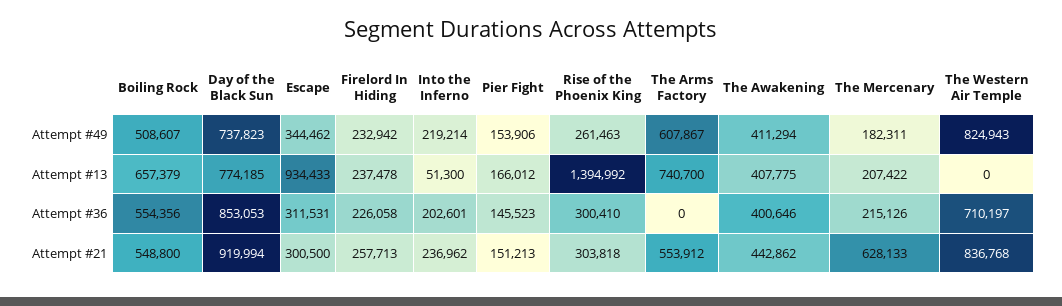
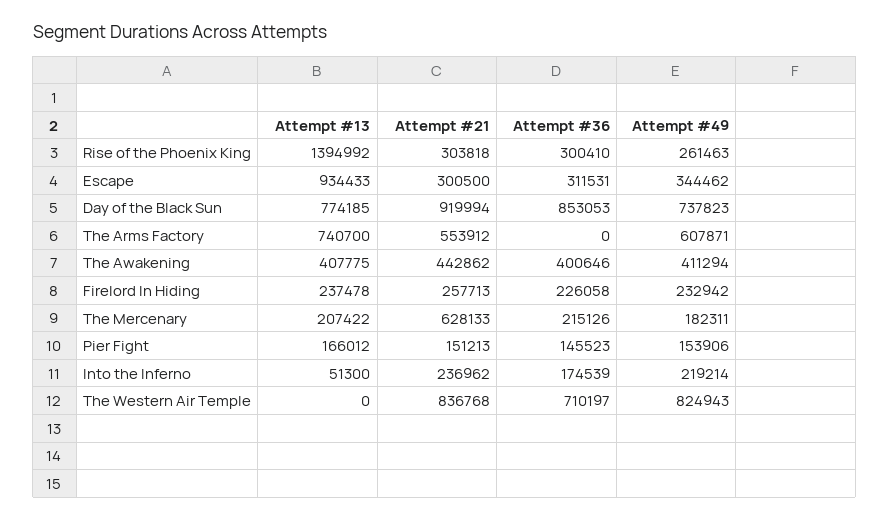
Boiling Rock, Attempt #49: 508607 -> none
The Arms Factory, Attempt #49: 607867 -> 607871
Boiling Rock, Attempt #13: 657379 -> none
Boiling Rock, Attempt #36: 554356 -> none
Into the Inferno, Attempt #36: 202601 -> 174539
Boiling Rock, Attempt #21: 548800 -> none

